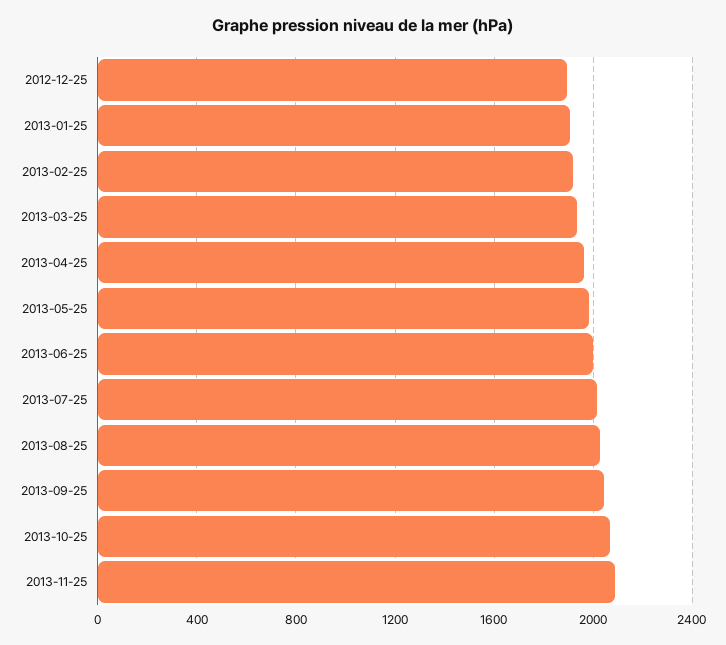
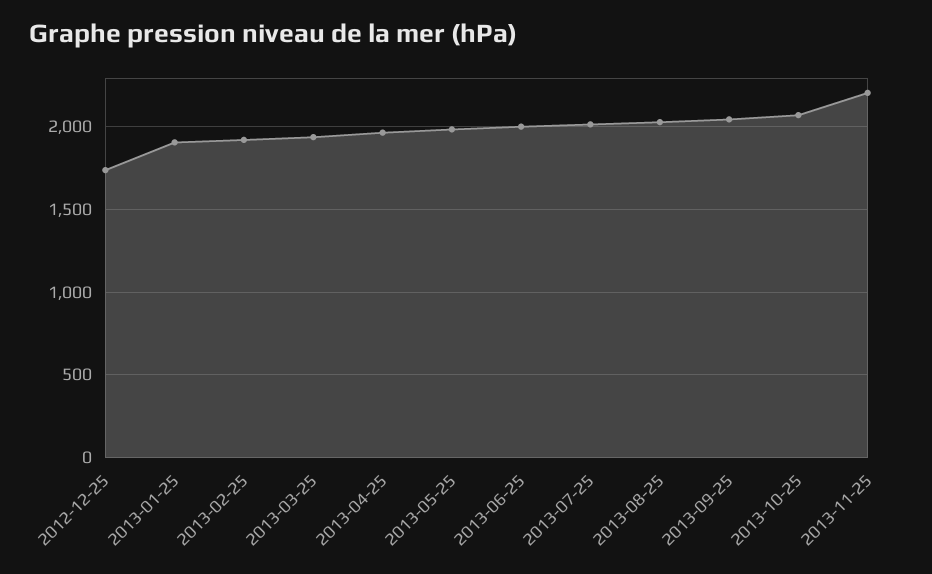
2012-12-25: 1900 -> 1750
2013-11-25: 2100 -> 2200

